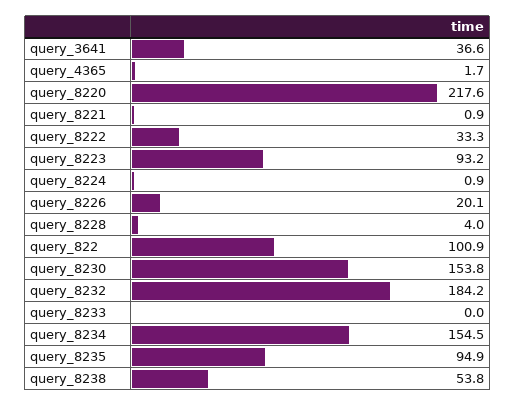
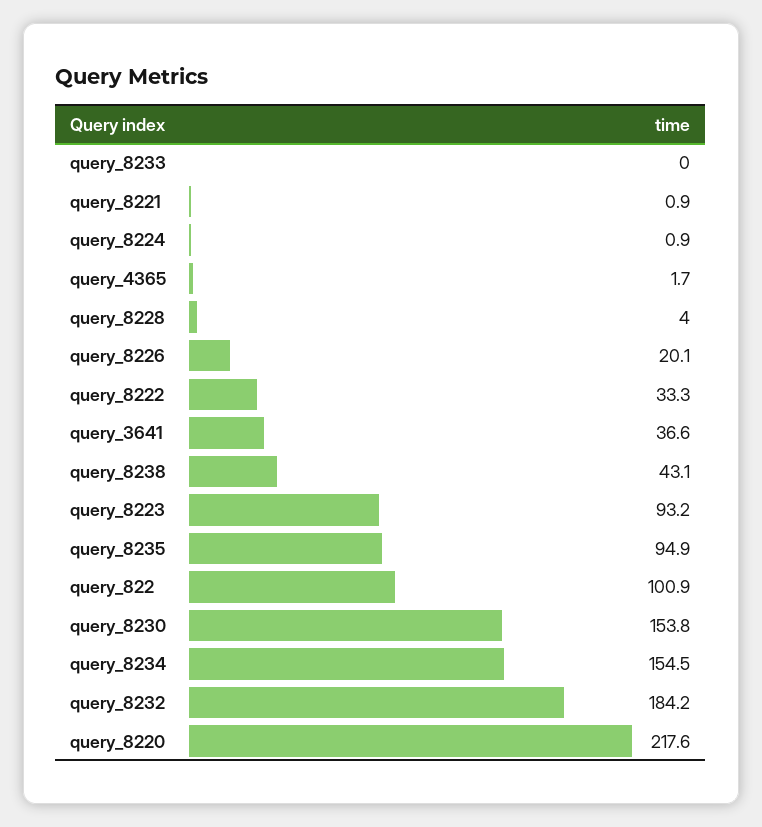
query_8238: 53.8 -> 43.1

